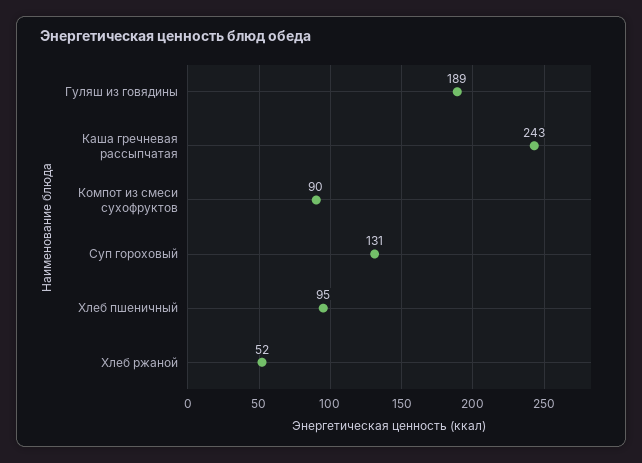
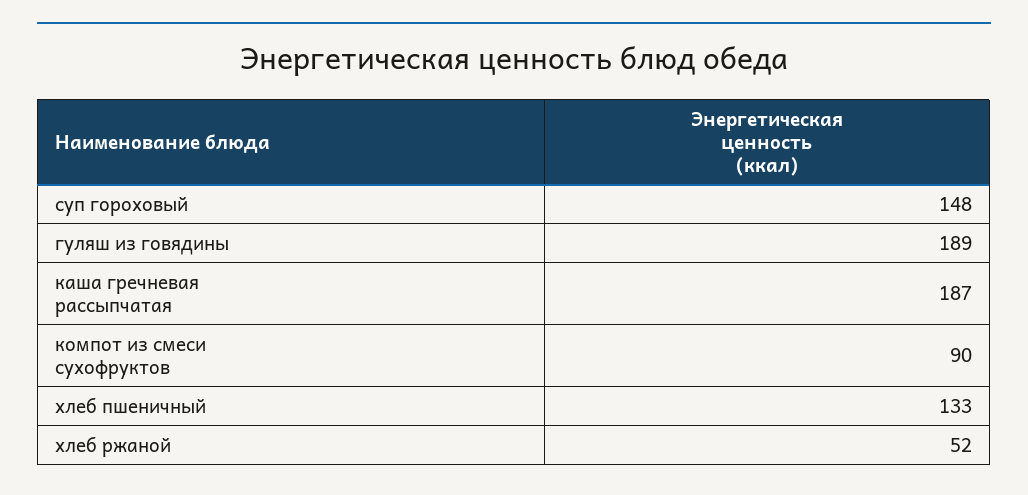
Каша гречневая рассыпчатая: 243 -> 187
Суп гороховый: 131 -> 148
Хлеб пшеничный: 95 -> 133

